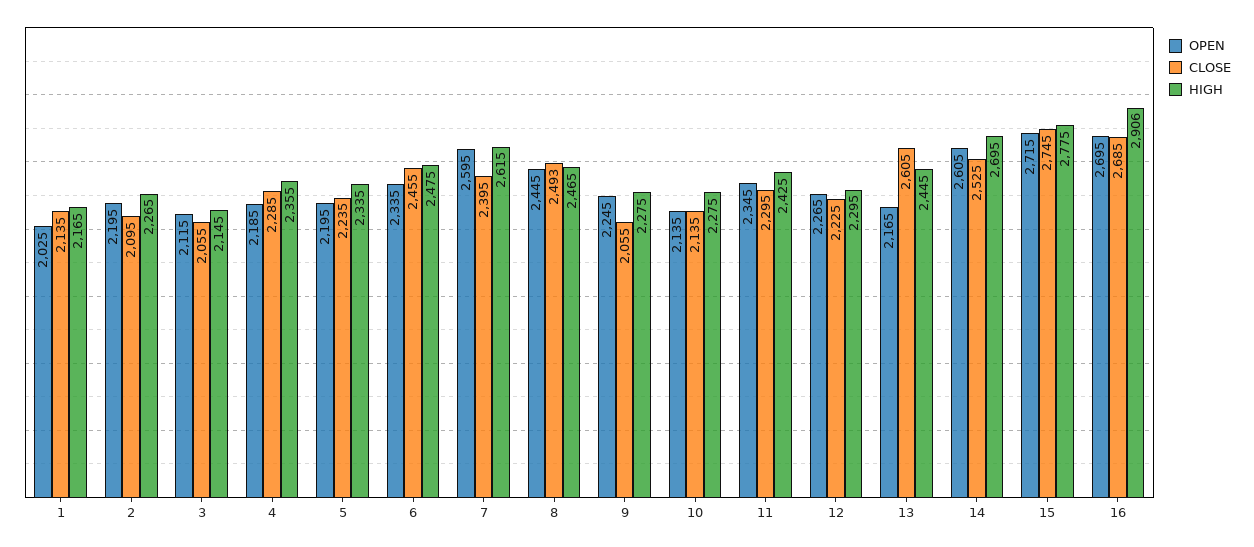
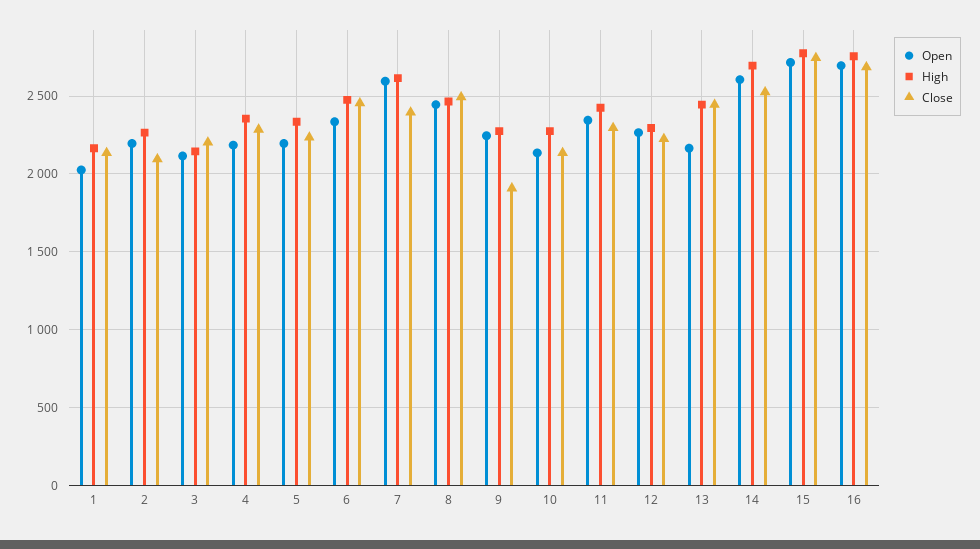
CLOSE, 3: 2055 -> 2200
CLOSE, 9: 2055 -> 1900
CLOSE, 13: 2605 -> 2450
HIGH, 16: 2906 -> 2750

